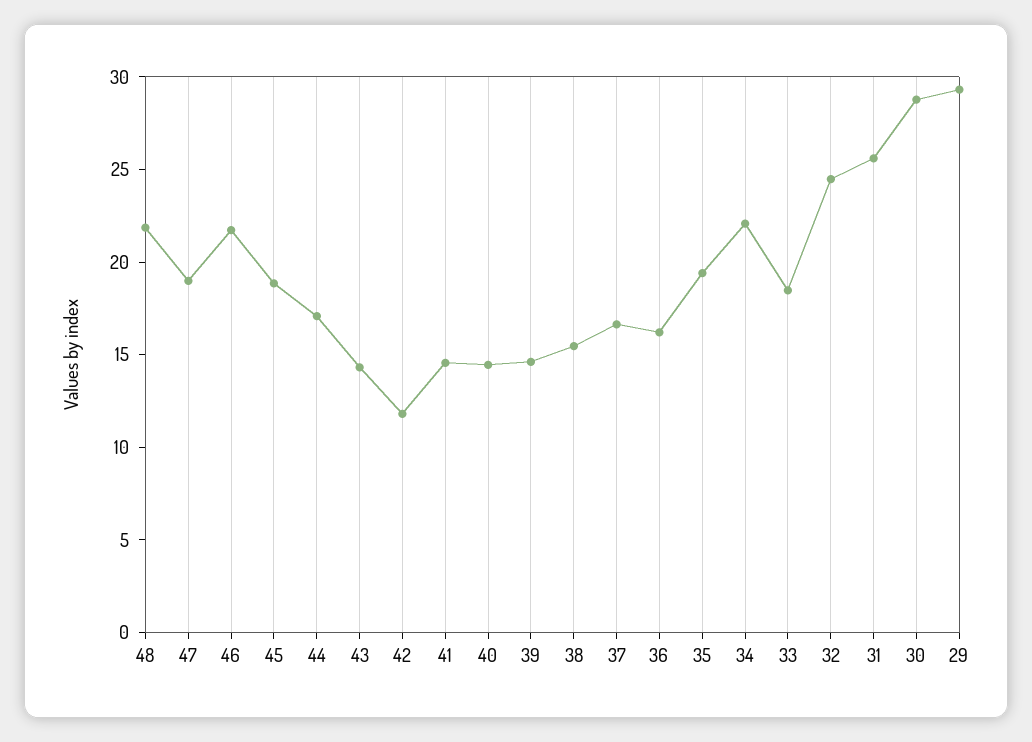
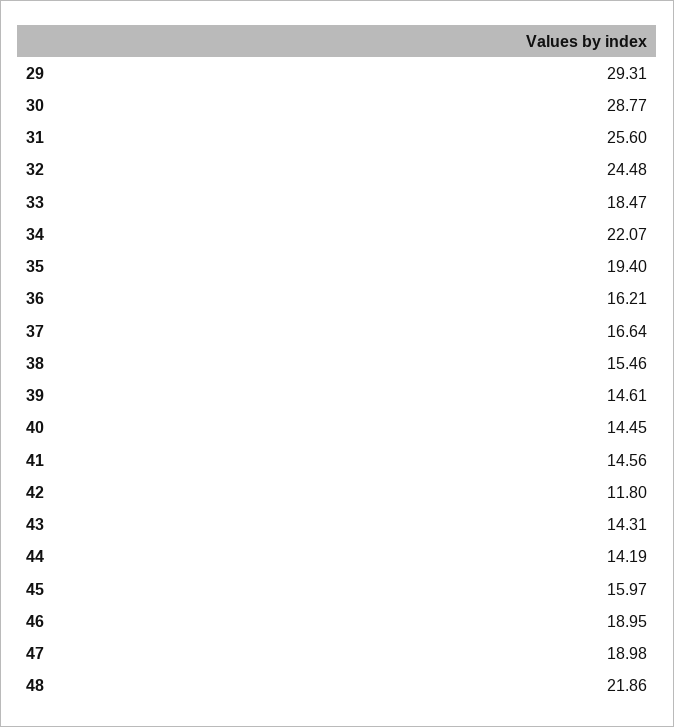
46: 22 -> 18.95
45: 19 -> 15.97
44: 17 -> 14.19

